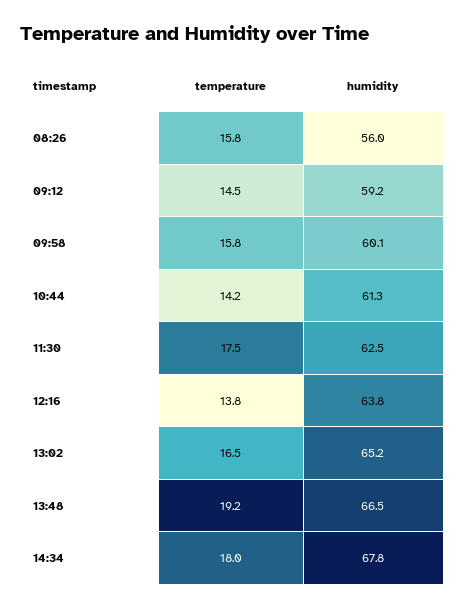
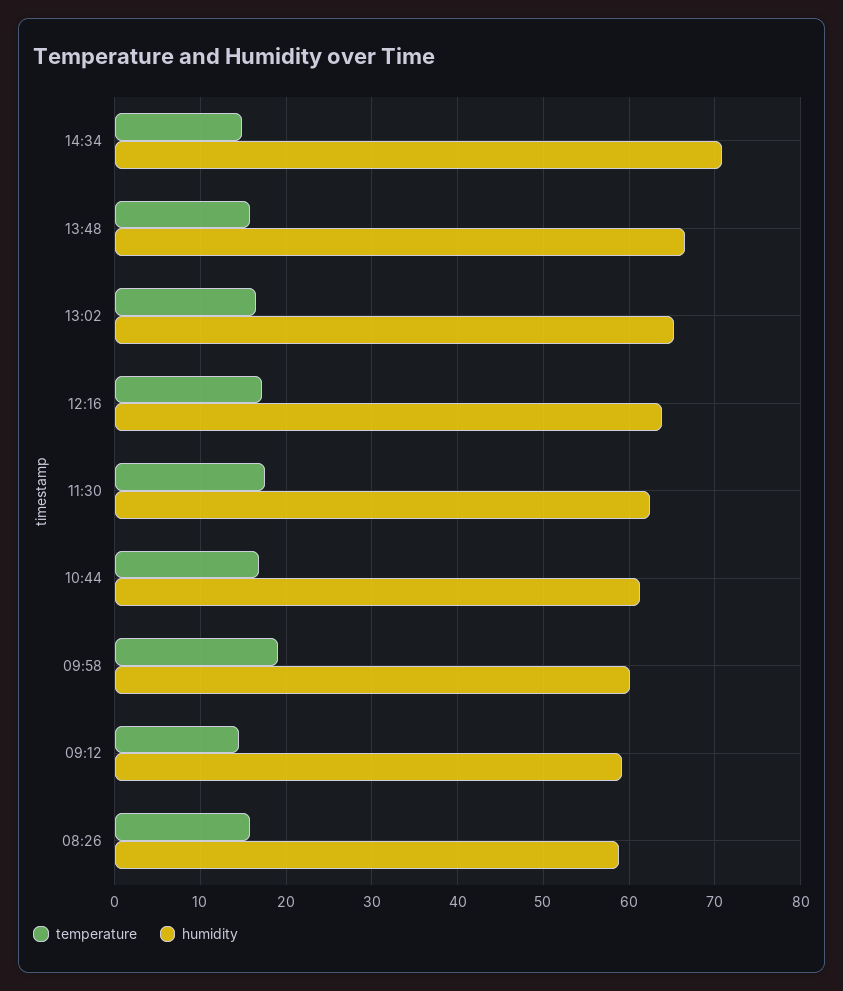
humidity, 08:26: 56 -> 59
temperature, 09:58: 15.8 -> 19
temperature, 10:44: 14.2 -> 17
temperature, 12:16: 13.8 -> 17
temperature, 13:48: 19.2 -> 16
temperature, 14:34: 18 -> 15
humidity, 14:34: 67.8 -> 71

